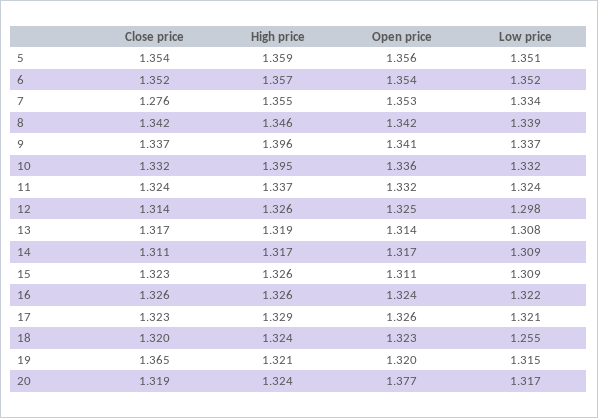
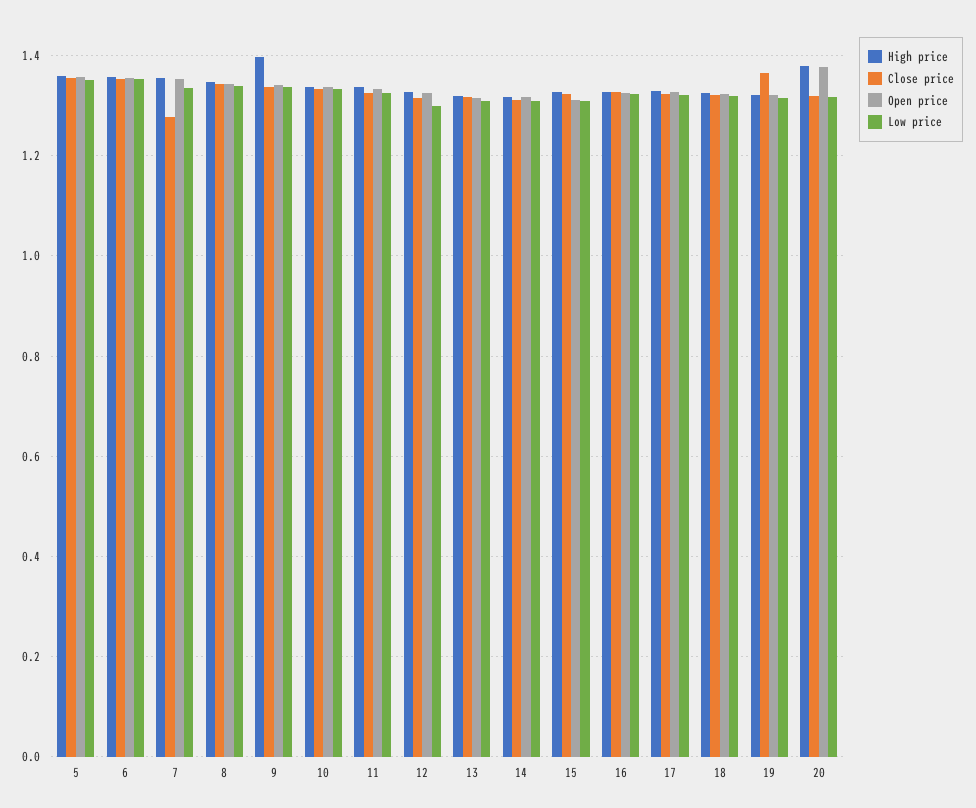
High price, 10: 1.395 -> 1.34
Low price, 18: 1.255 -> 1.32
High price, 20: 1.324 -> 1.38

